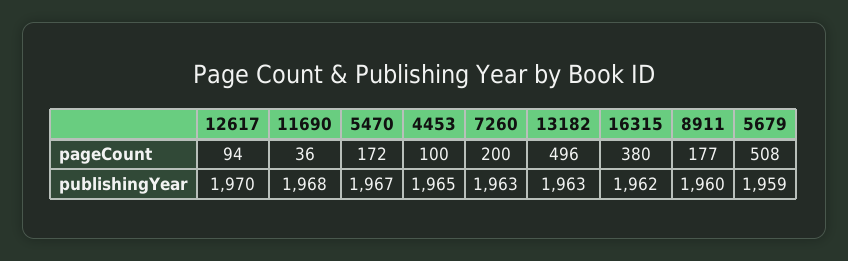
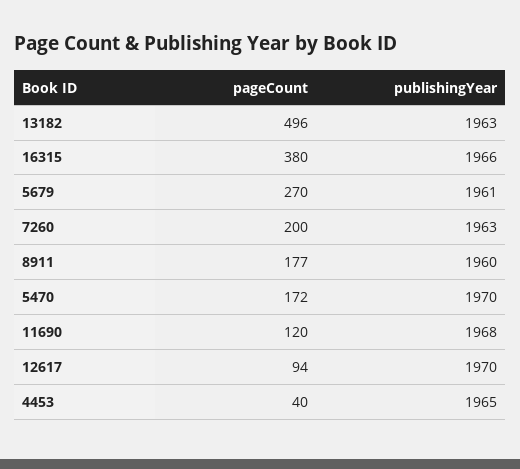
11690, pageCount: 36 -> 120
4453, pageCount: 100 -> 40
5679, pageCount: 508 -> 270
5470, publishingYear: 1967 -> 1970
16315, publishingYear: 1962 -> 1966
5679, publishingYear: 1959 -> 1961

